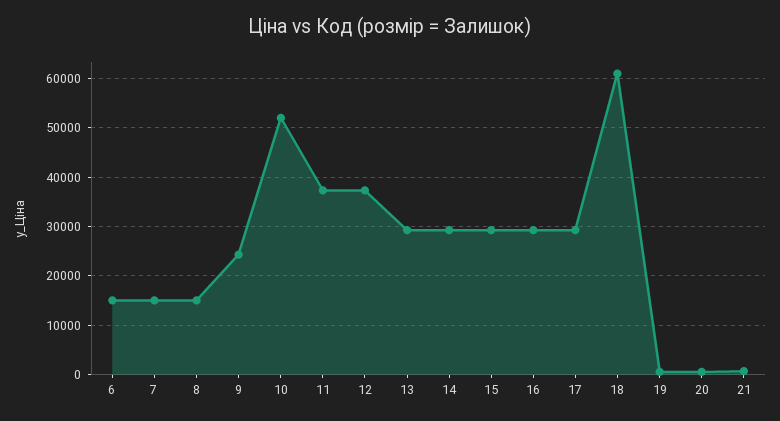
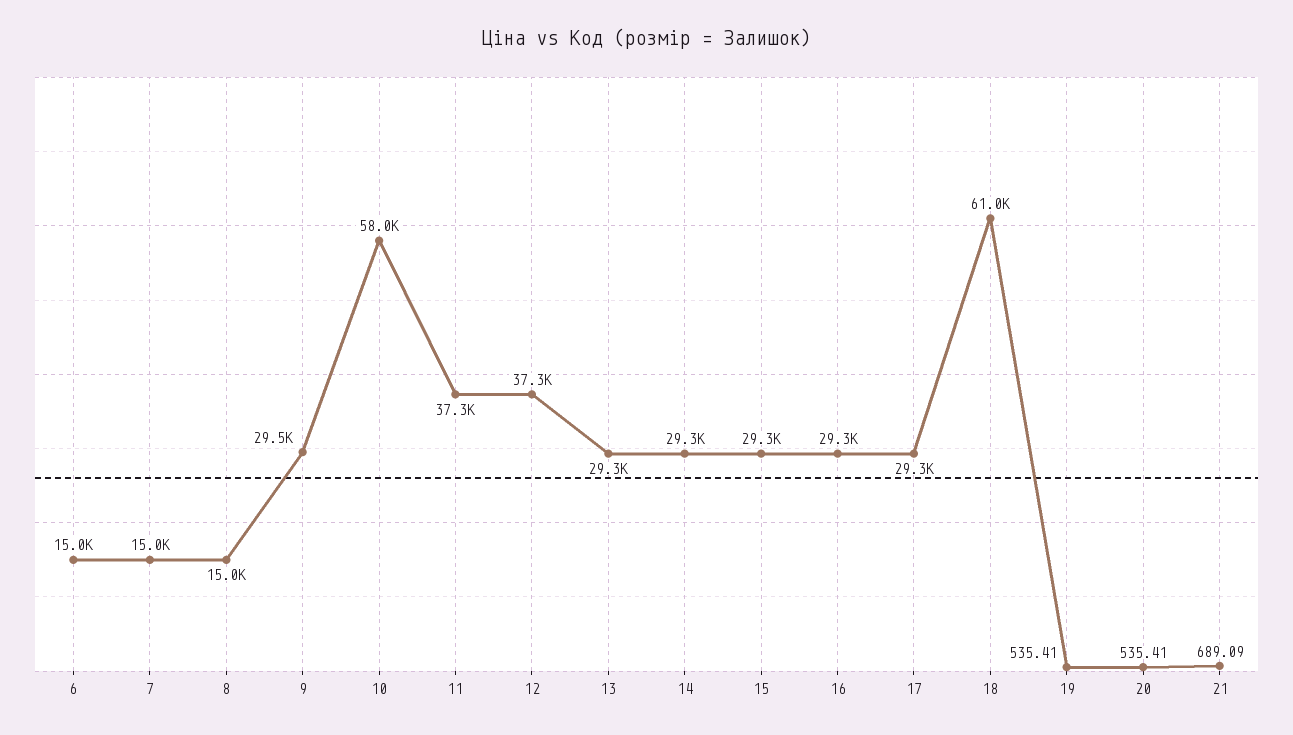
9: 24000 -> 29500
10: 52000 -> 58000

